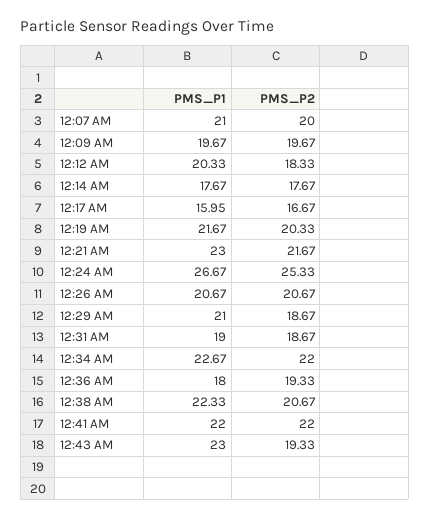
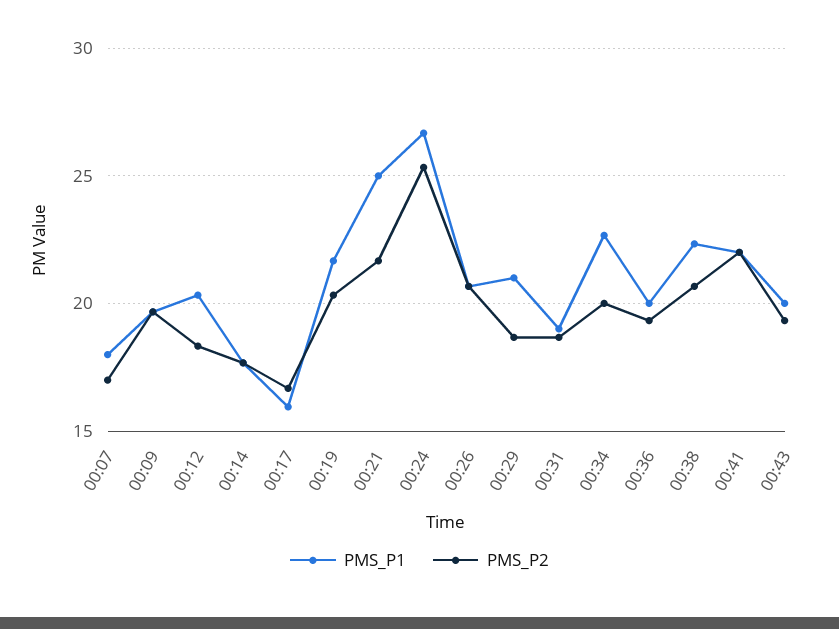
PMS_P1, 12:07 AM: 21 -> 18
PMS_P2, 12:07 AM: 20 -> 17
PMS_P1, 12:21 AM: 23 -> 25
PMS_P2, 12:34 AM: 22 -> 20
PMS_P1, 12:36 AM: 18 -> 20
PMS_P1, 12:43 AM: 23 -> 20

